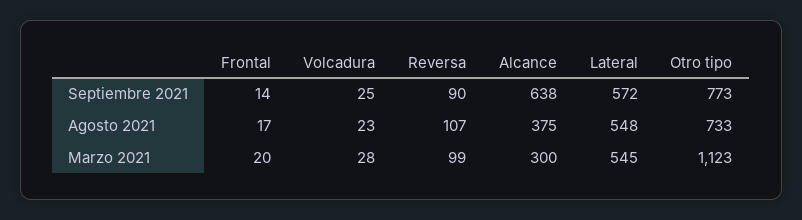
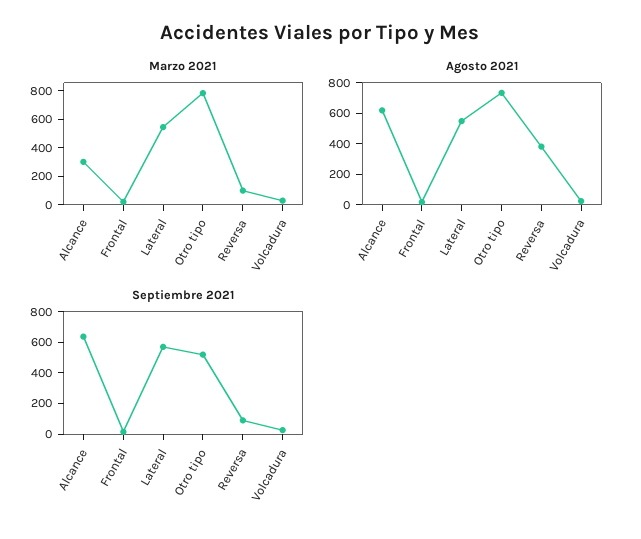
Septiembre 2021, Otro tipo: 773 -> 500
Agosto 2021, Reversa: 107 -> 400
Agosto 2021, Alcance: 375 -> 600
Marzo 2021, Otro tipo: 1123 -> 800

